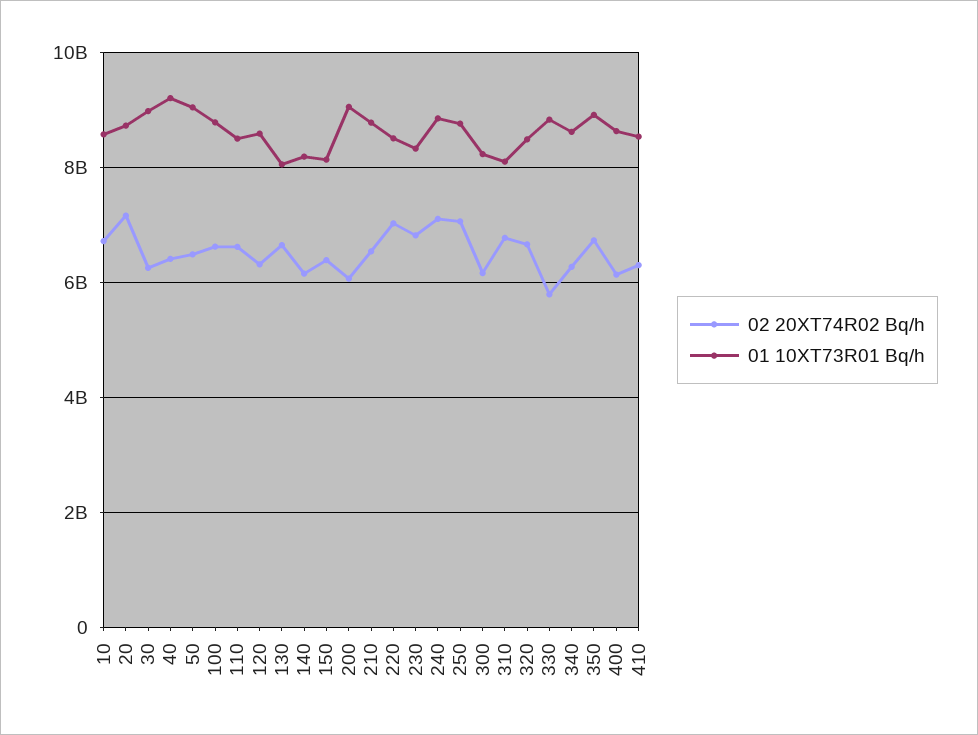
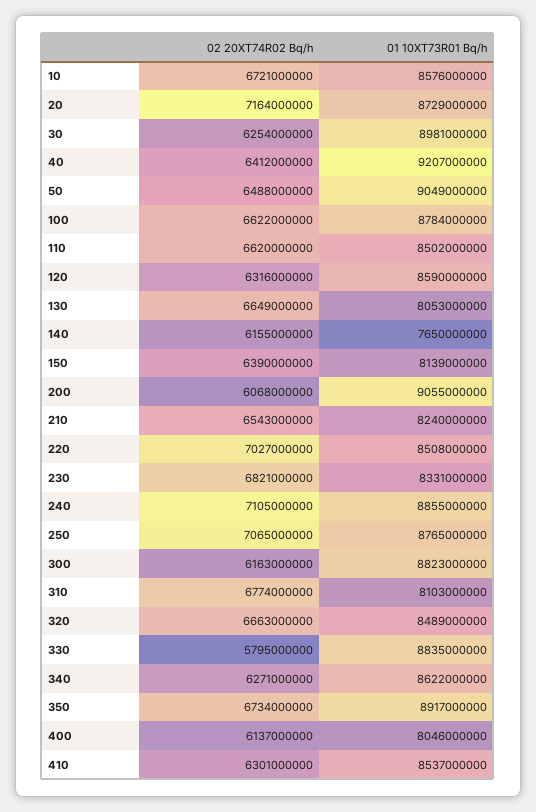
01 10XT73R01 Bq/h, 140: 8200000000 -> 7650000000
01 10XT73R01 Bq/h, 210: 8800000000 -> 8240000000
01 10XT73R01 Bq/h, 300: 8200000000 -> 8823000000
01 10XT73R01 Bq/h, 400: 8600000000 -> 8046000000

